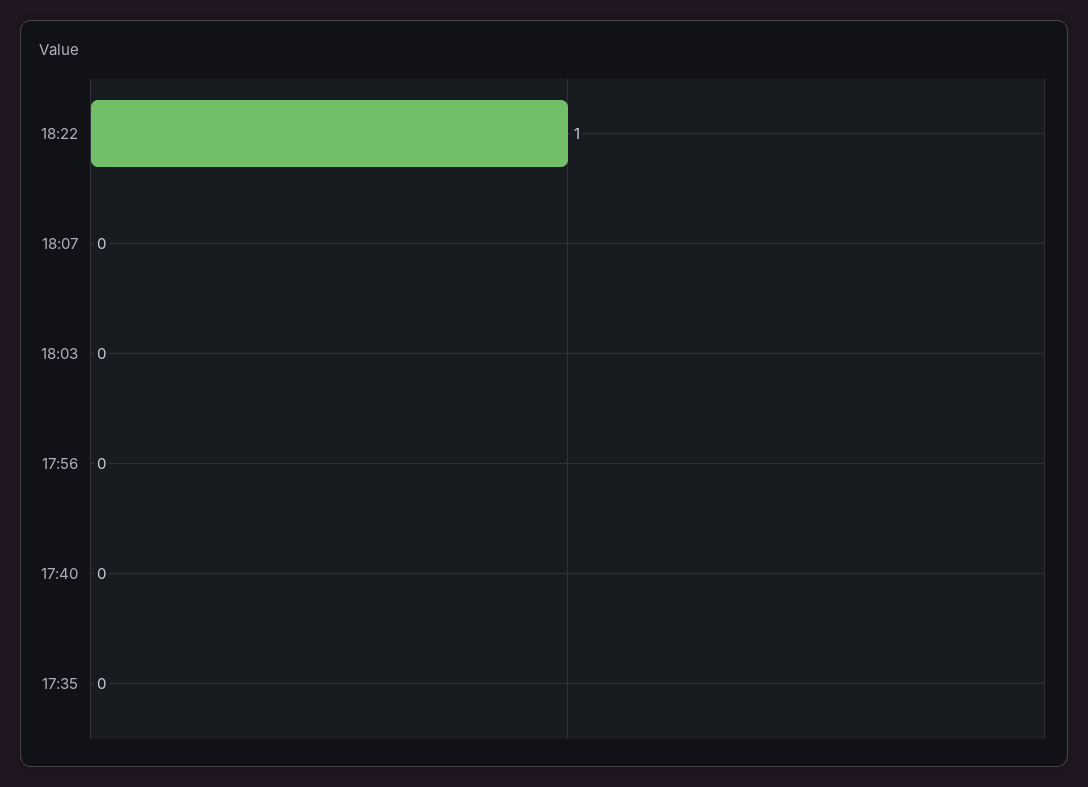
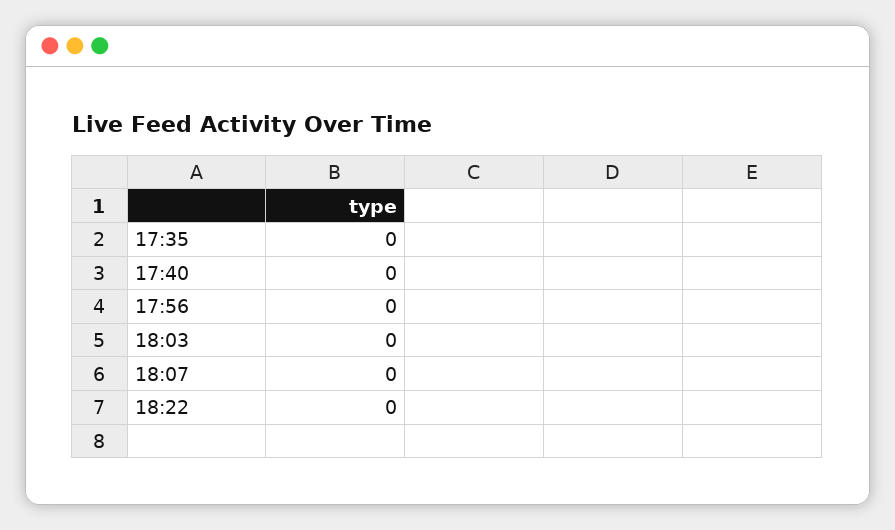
18:22: 1 -> 0

